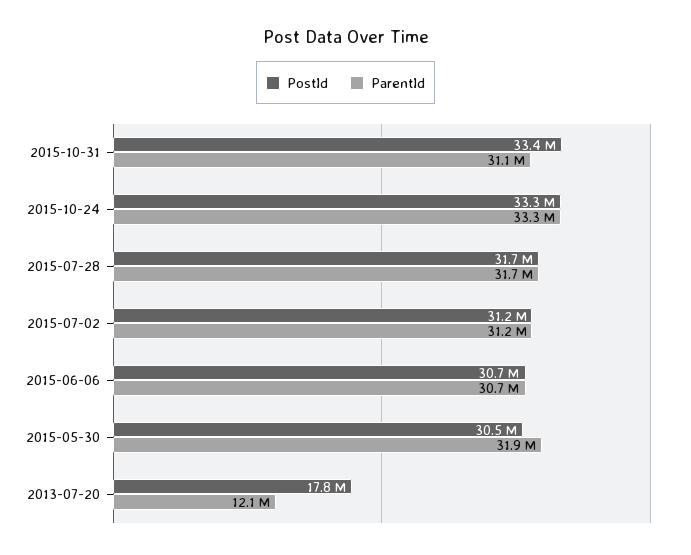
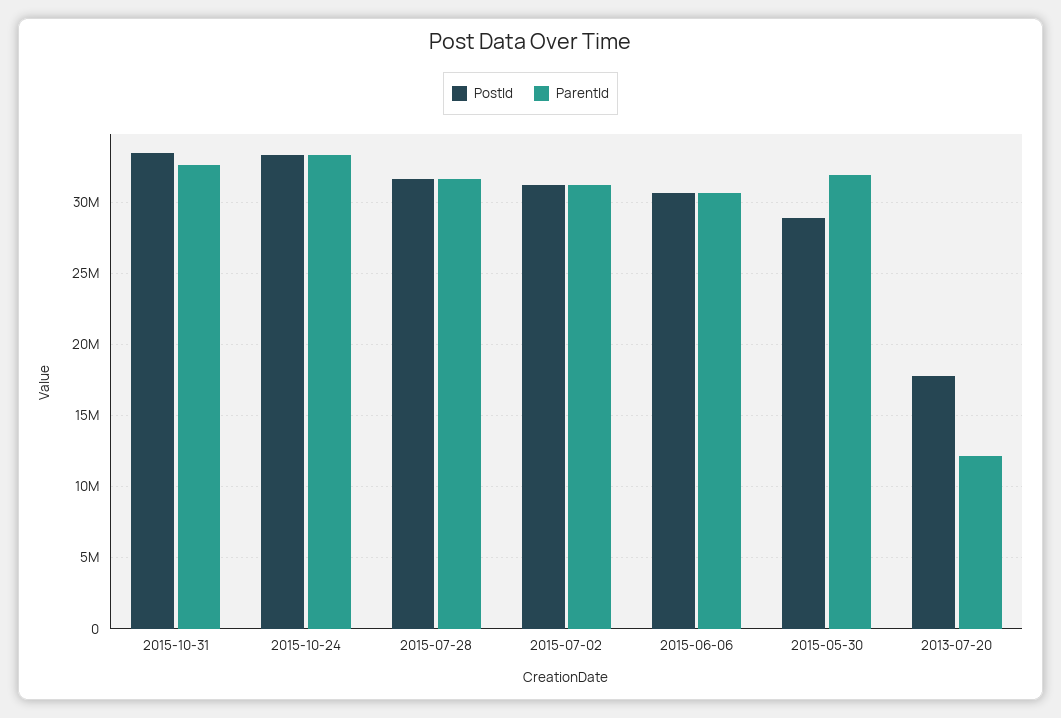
ParentId, 2015-10-31: 31100000 -> 32500000
PostId, 2015-05-30: 30500000 -> 29000000

